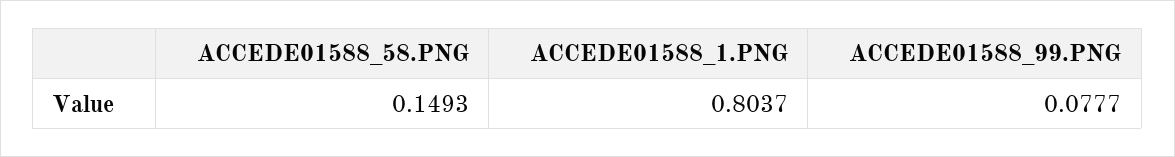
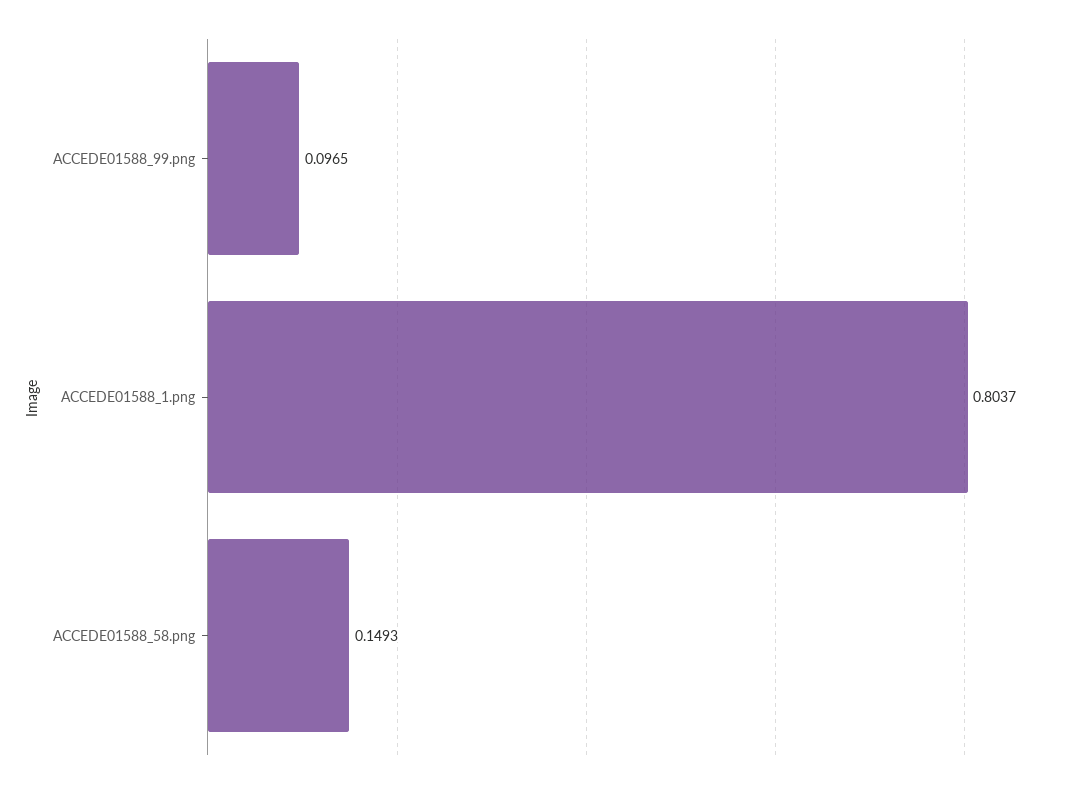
ACCEDE01588_99.PNG: 0.0777 -> 0.0965

